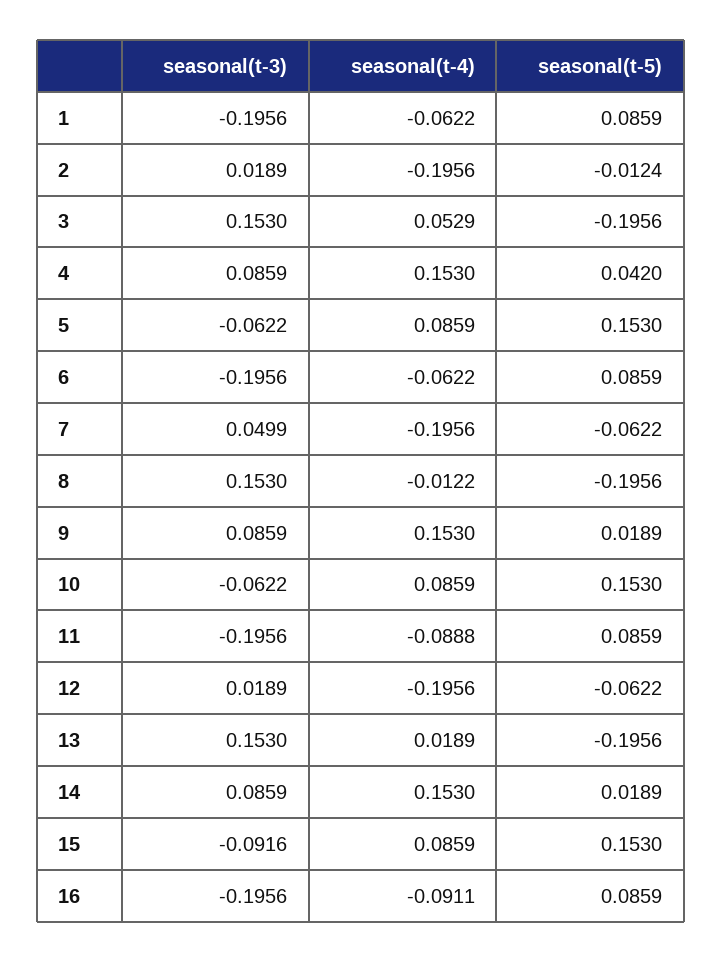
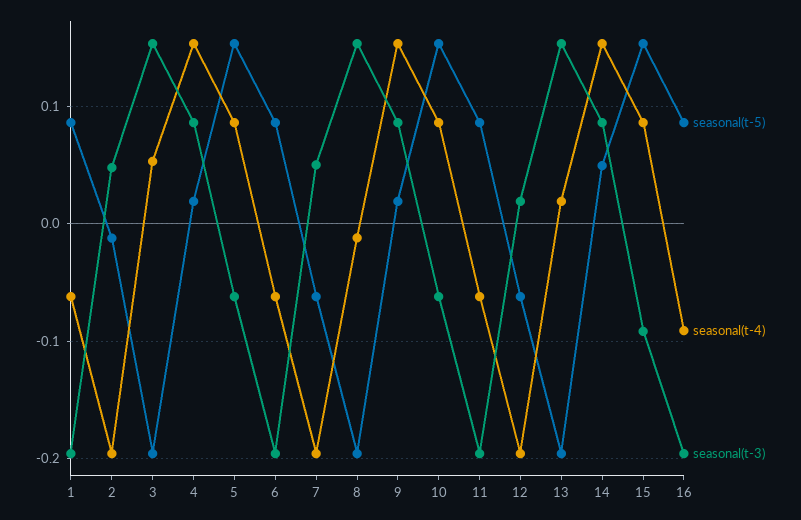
seasonal(t-3), 2: 0.0189 -> 0.05
seasonal(t-5), 4: 0.042 -> 0.02
seasonal(t-4), 11: -0.0888 -> -0.06
seasonal(t-5), 14: 0.0189 -> 0.05

